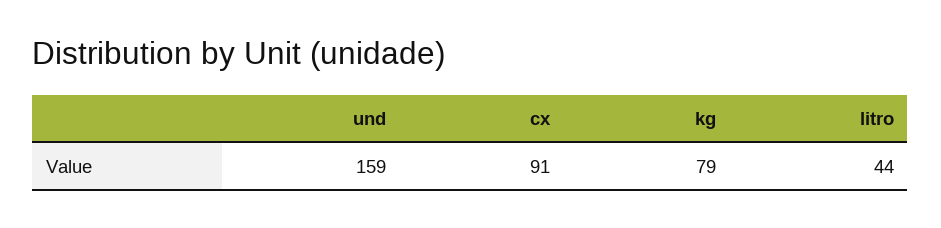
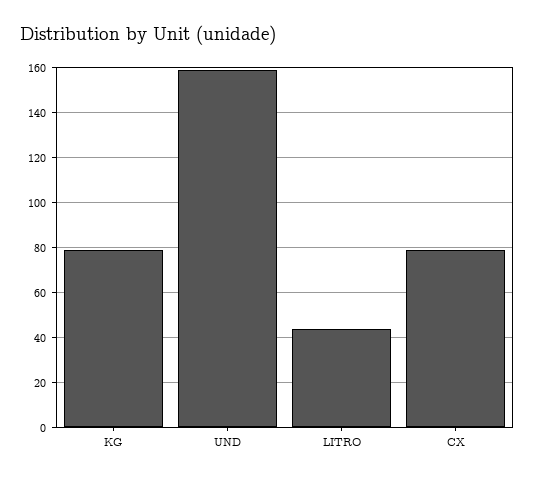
cx: 91 -> 80

